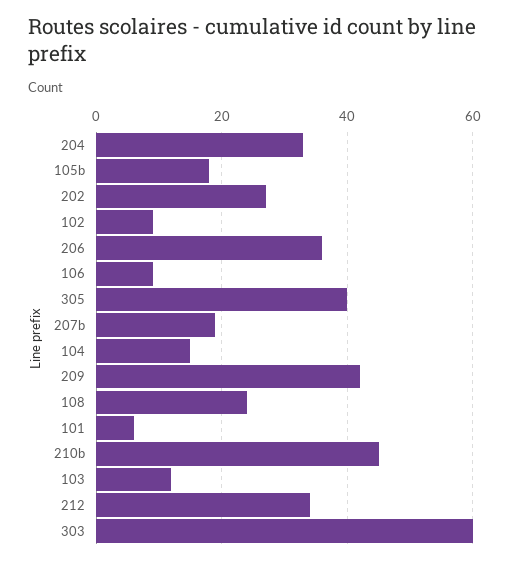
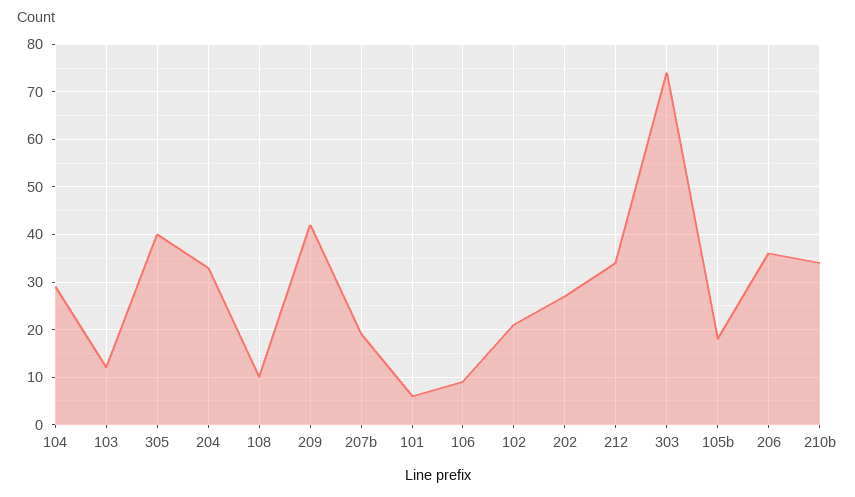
102: 10 -> 20
104: 15 -> 30
108: 25 -> 10
210b: 45 -> 35
303: 60 -> 75

